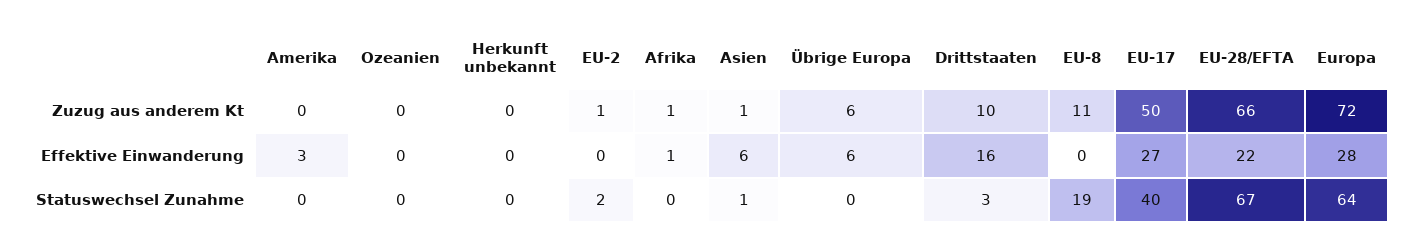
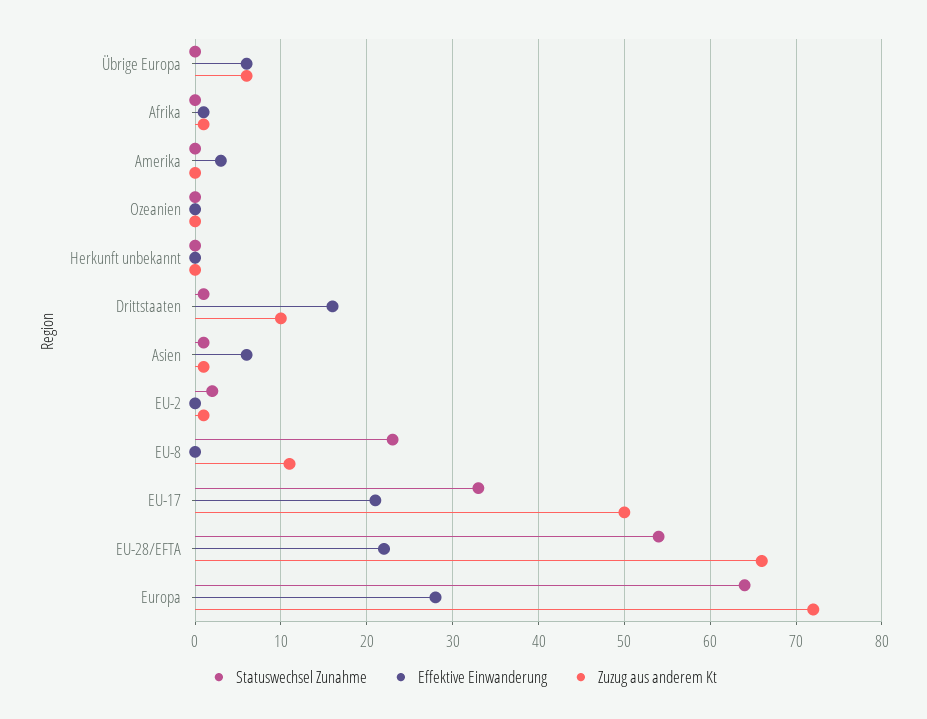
Effektive Einwanderung, EU-17: 27 -> 21
Statuswechsel Zunahme, Drittstaaten: 3 -> 1
Statuswechsel Zunahme, EU-8: 19 -> 23
Statuswechsel Zunahme, EU-17: 40 -> 33
Statuswechsel Zunahme, EU-28/EFTA: 67 -> 54

